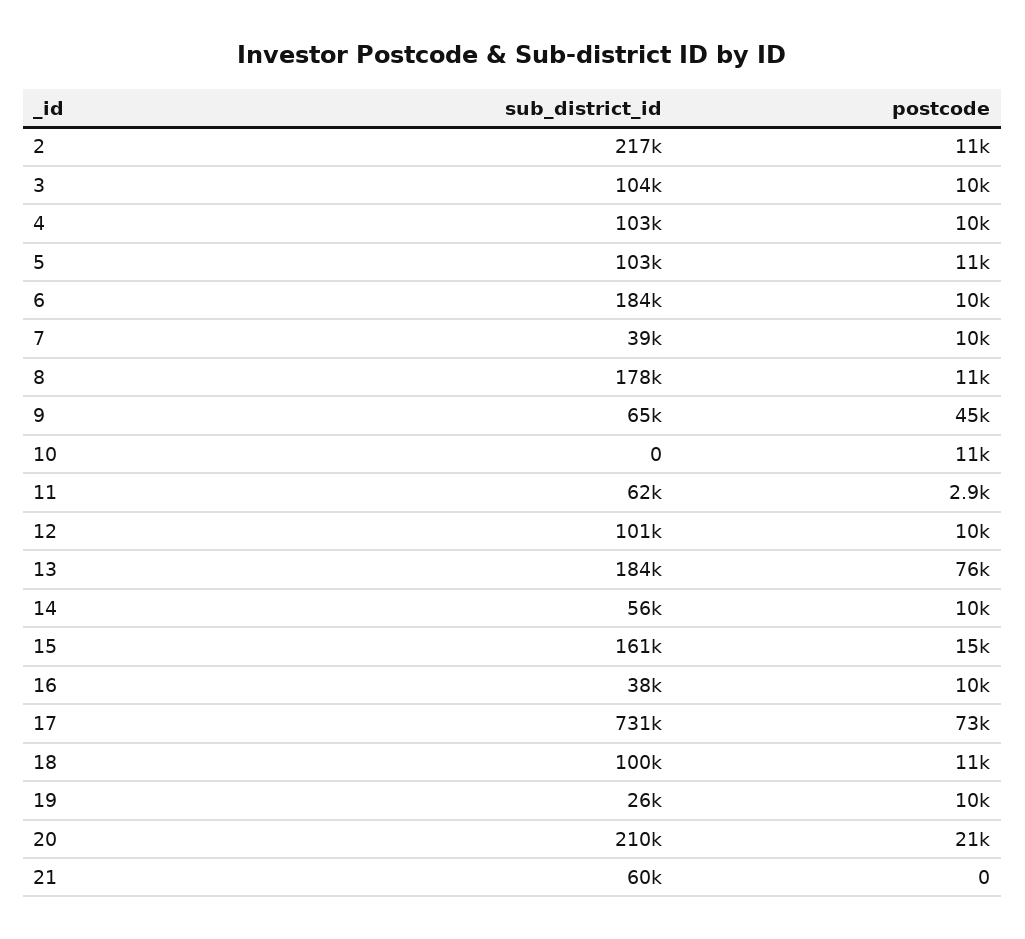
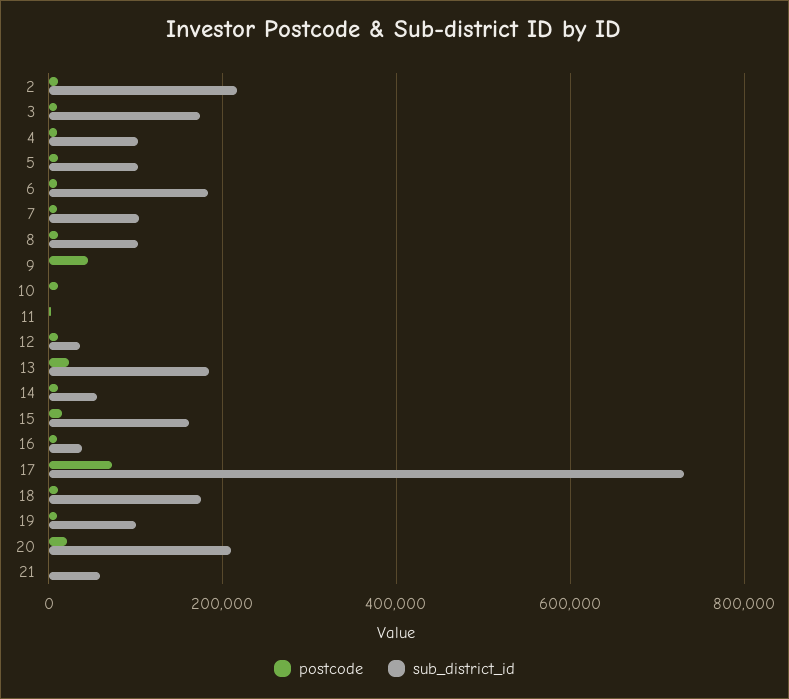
sub_district_id, 3: 104000 -> 180000
sub_district_id, 7: 39000 -> 100000
sub_district_id, 8: 178000 -> 100000
sub_district_id, 9: 65000 -> 0
sub_district_id, 11: 62000 -> 0
sub_district_id, 12: 101000 -> 40000
postcode, 13: 76000 -> 20000
sub_district_id, 18: 100000 -> 180000
sub_district_id, 19: 26000 -> 100000

